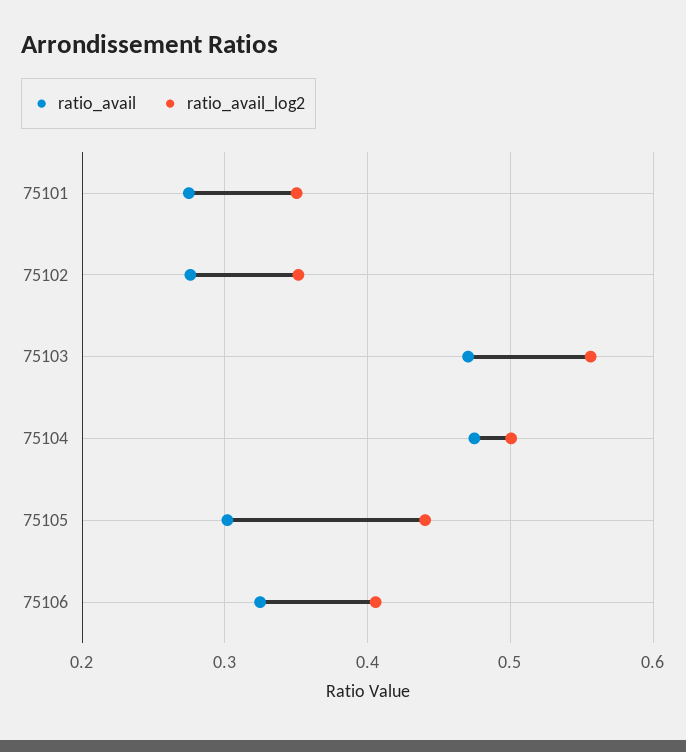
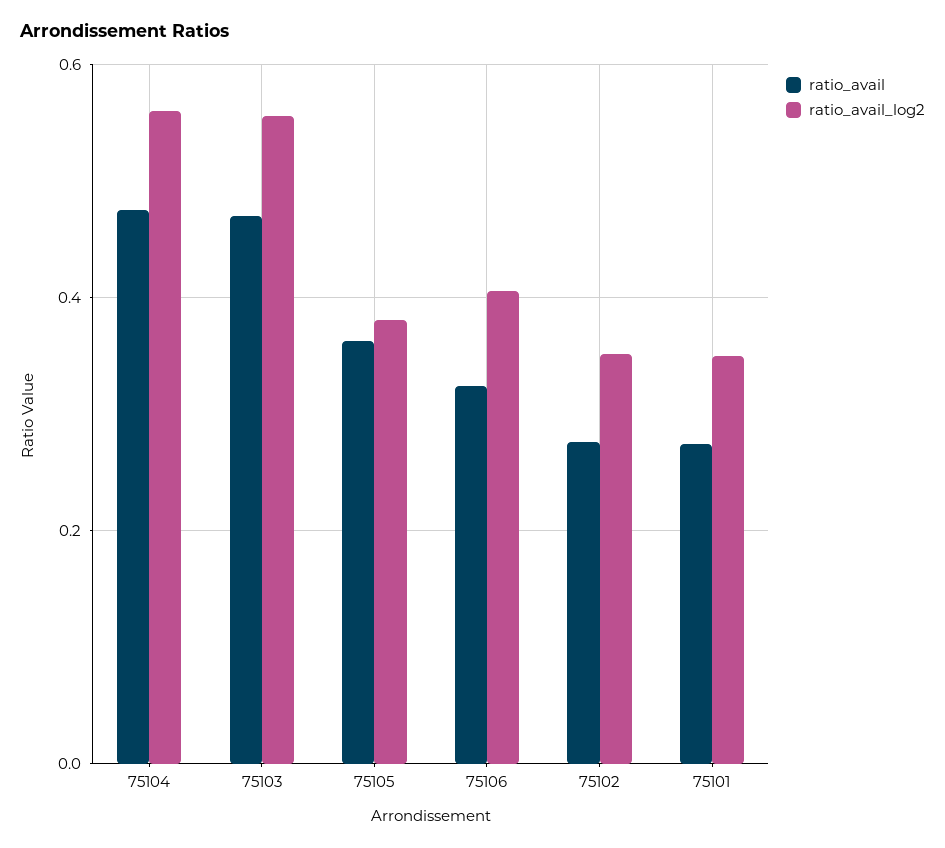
ratio_avail_log2, 75104: 0.5 -> 0.56
ratio_avail, 75105: 0.3 -> 0.36
ratio_avail_log2, 75105: 0.44 -> 0.38

